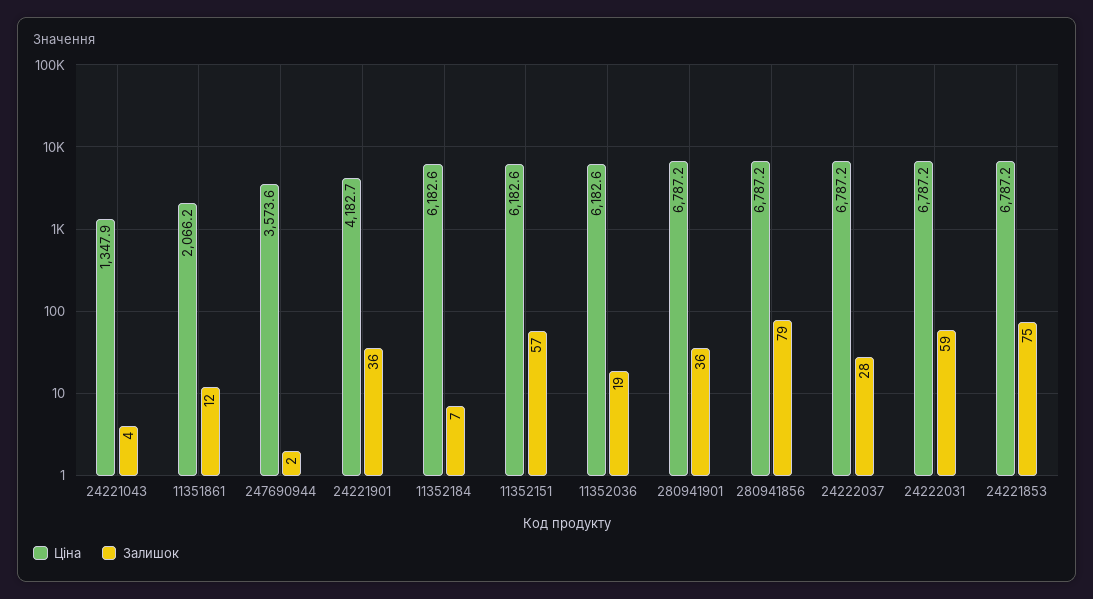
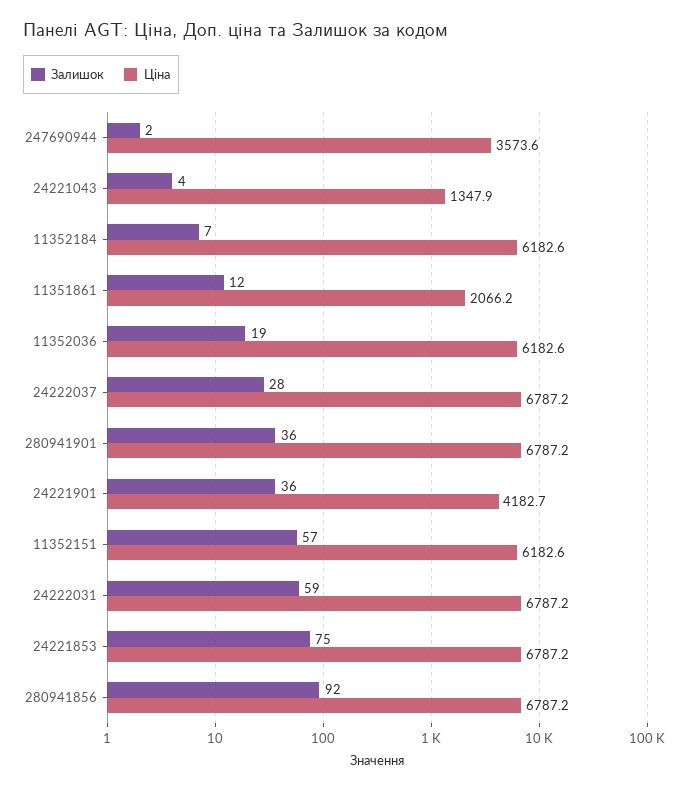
Залишок, 280941856: 79 -> 92

